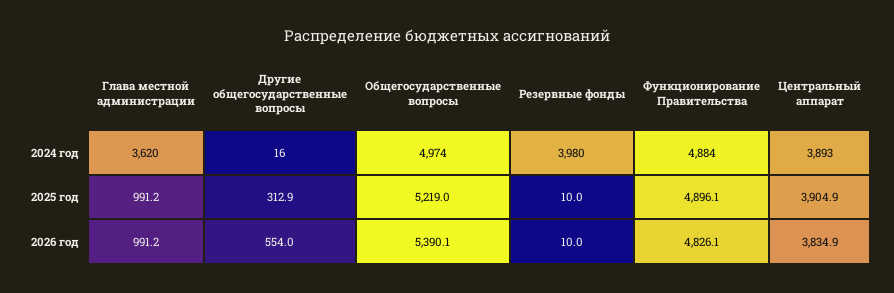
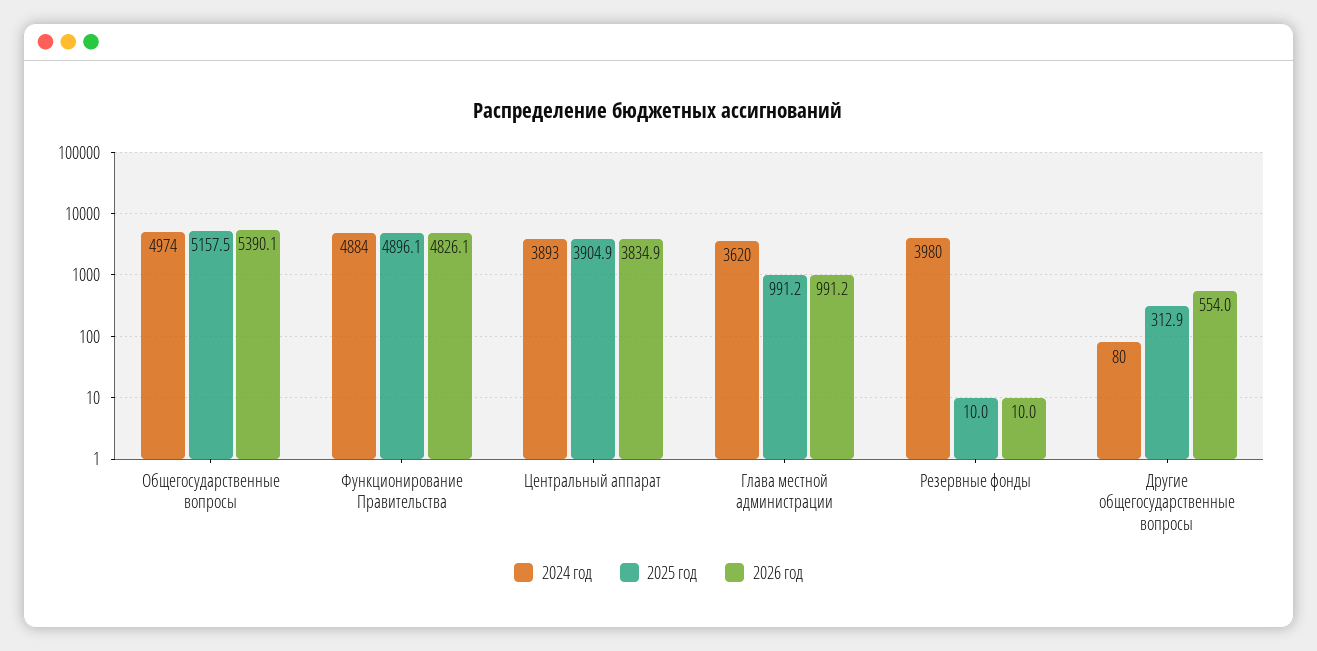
2024 год, Другие общегосударственные вопросы: 16 -> 80
2025 год, Общегосударственные вопросы: 5219 -> 5157.5

